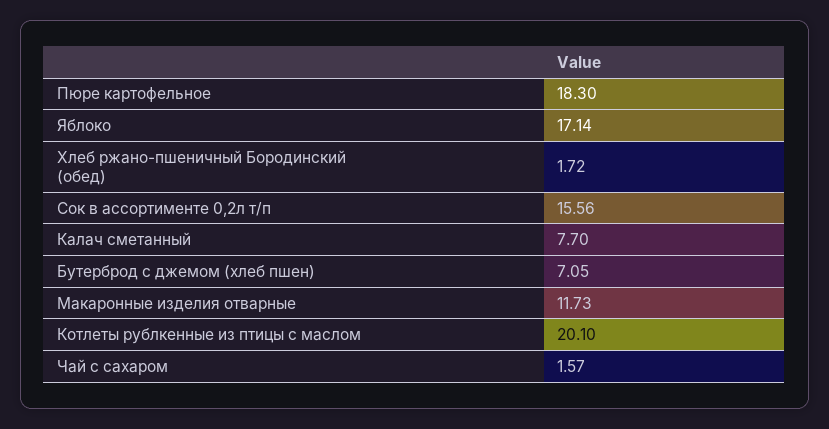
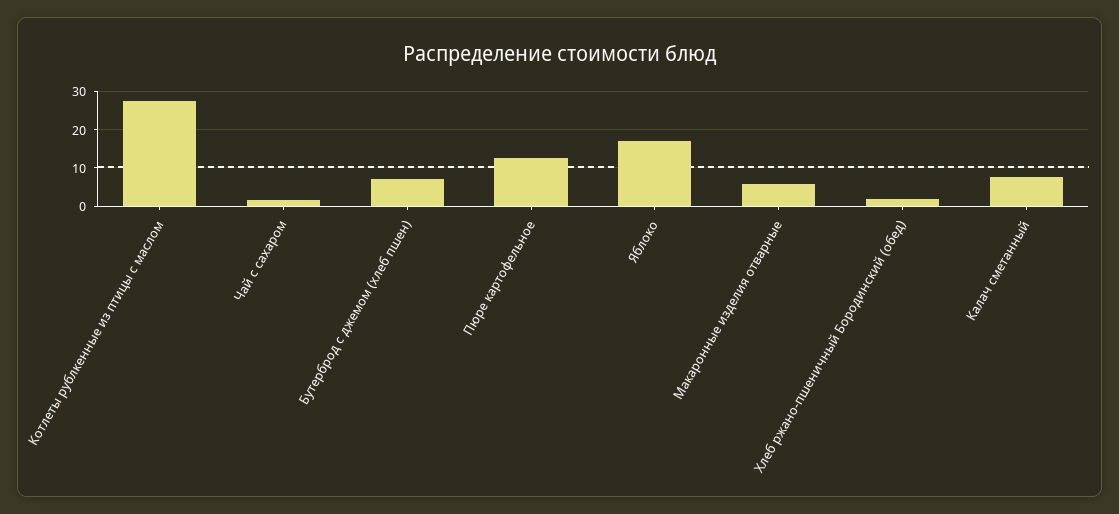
Пюре картофельное: 18.3 -> 12
Сок в ассортименте 0,2л т/п: 15.56 -> none
Макаронные изделия отварные: 11.73 -> 6
Котлеты рублкенные из птицы с маслом: 20.1 -> 28

